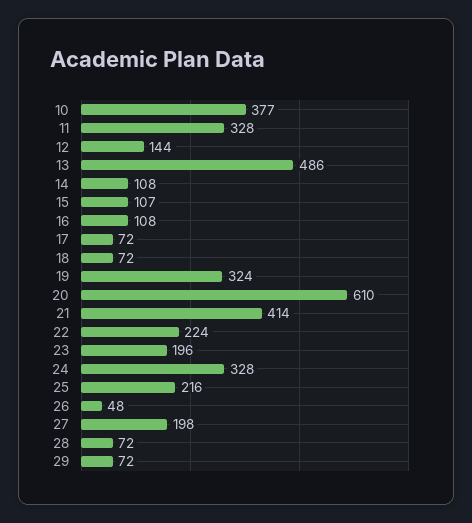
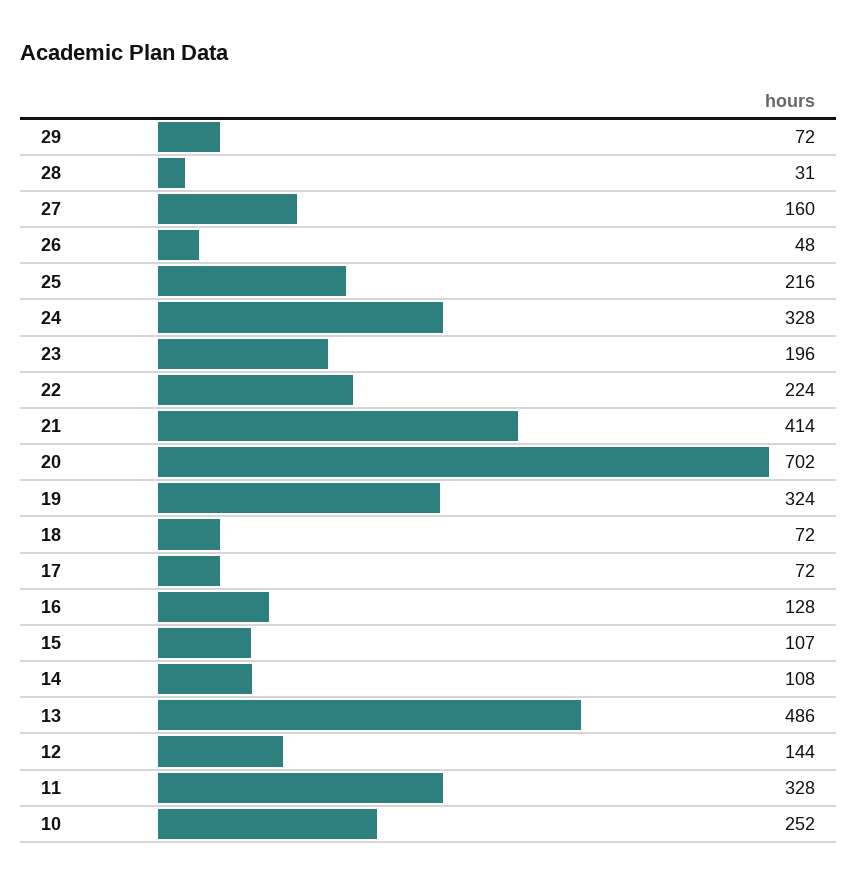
10: 377 -> 252
16: 108 -> 128
20: 610 -> 702
27: 198 -> 160
28: 72 -> 31

